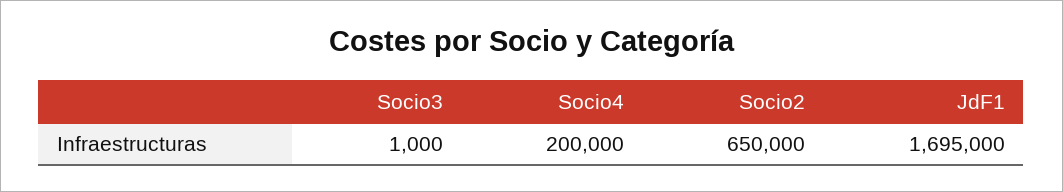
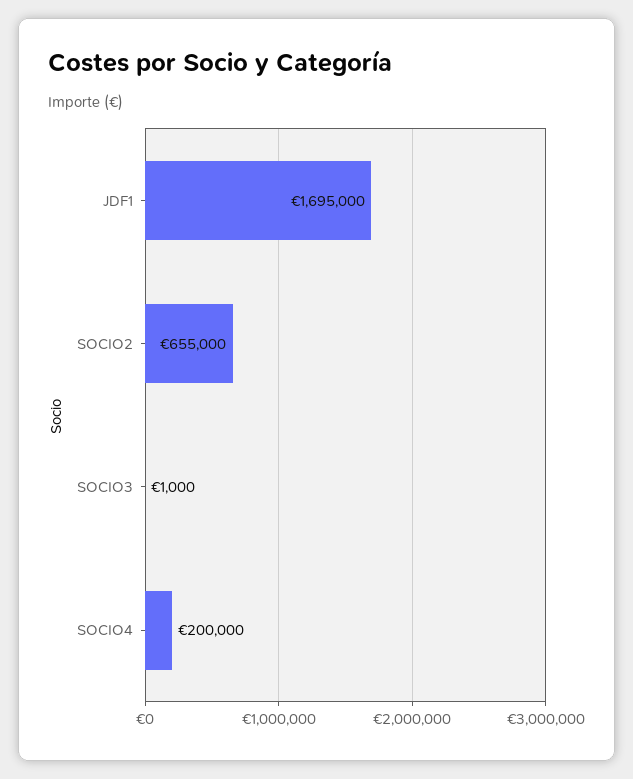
Socio2: 650000 -> 655000

